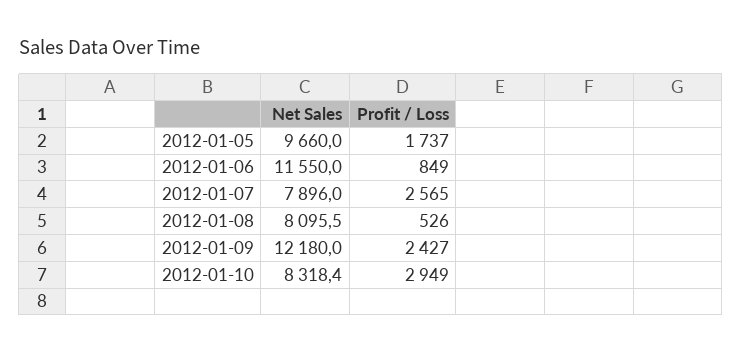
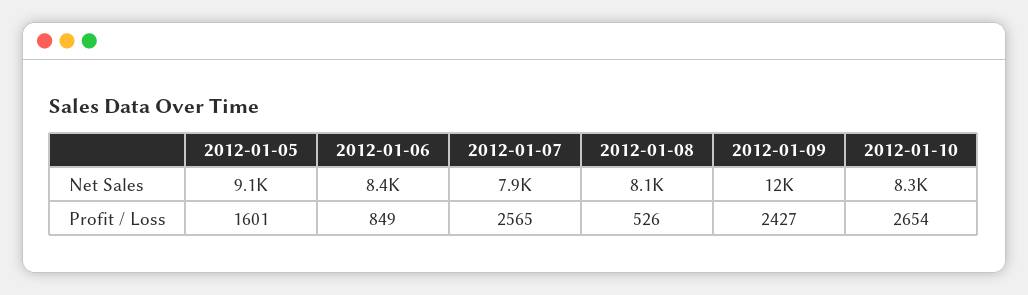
Net Sales, 2012-01-05: 9660 -> 9100
Profit / Loss, 2012-01-05: 1737 -> 1601
Net Sales, 2012-01-06: 11550 -> 8400
Profit / Loss, 2012-01-10: 2949 -> 2654

